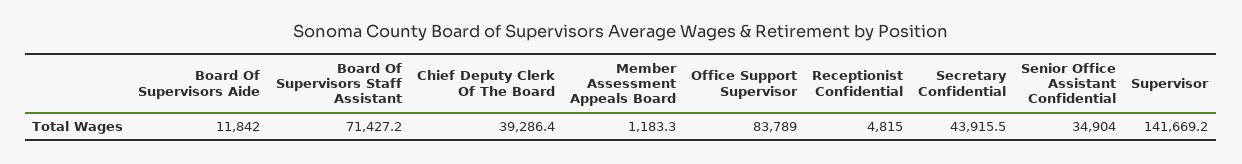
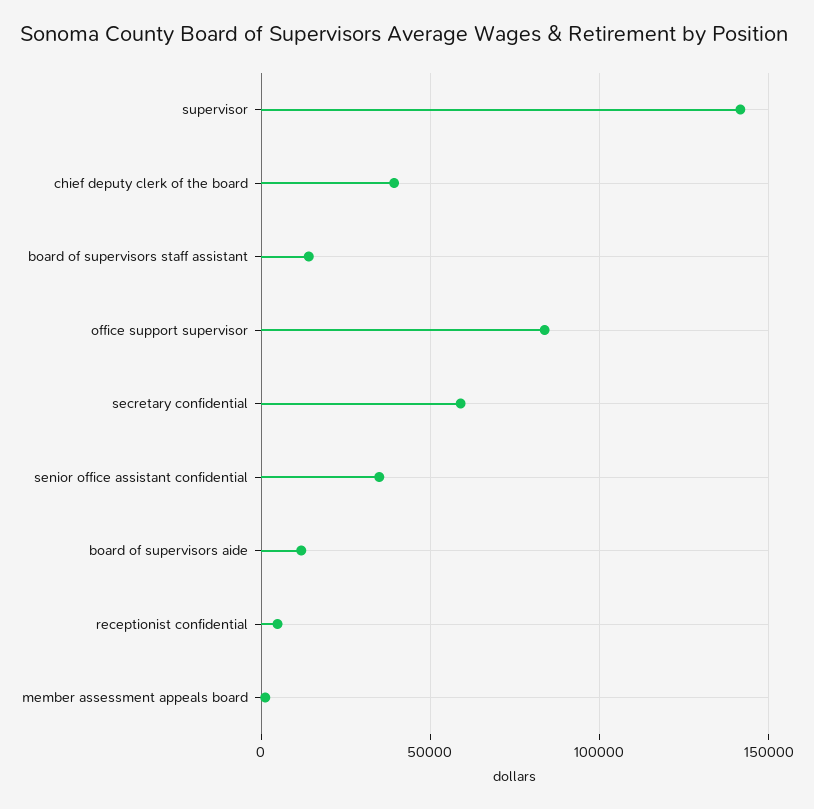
Board Of Supervisors Staff Assistant: 71427.2 -> 15000
Secretary Confidential: 43915.5 -> 60000

